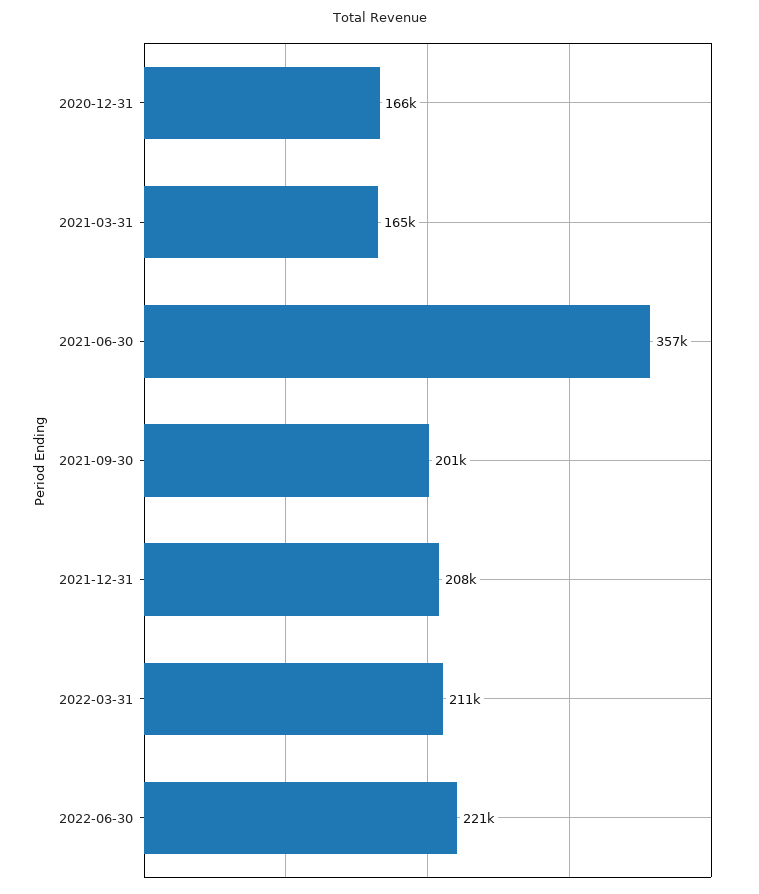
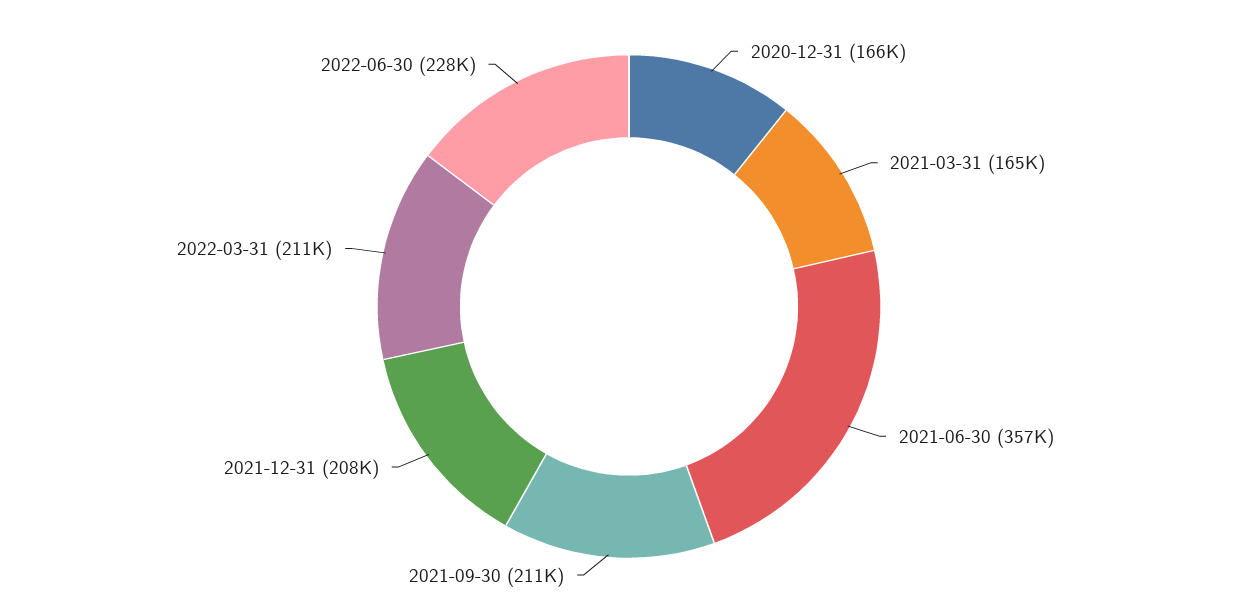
2021-09-30: 201000 -> 211000
2022-06-30: 221000 -> 228000

